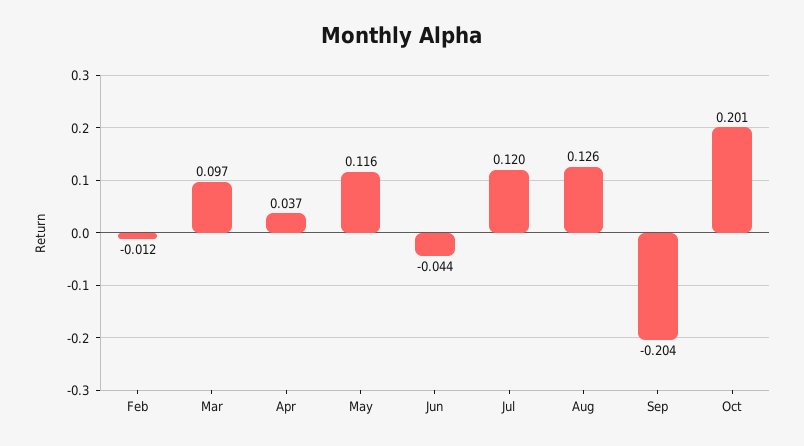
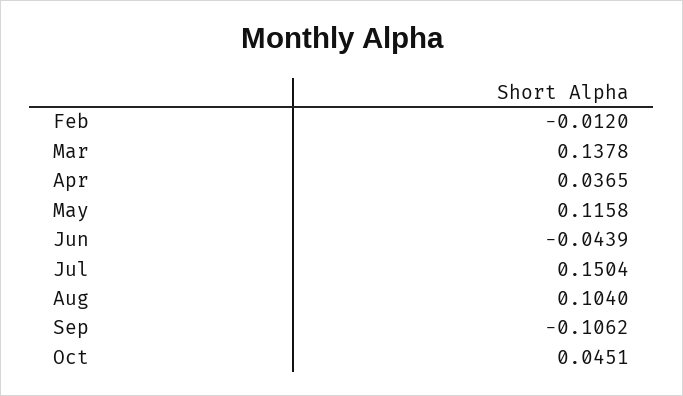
Mar: 0.097 -> 0.1378
Jul: 0.12 -> 0.1504
Aug: 0.126 -> 0.104
Sep: -0.204 -> -0.1062
Oct: 0.201 -> 0.0451

